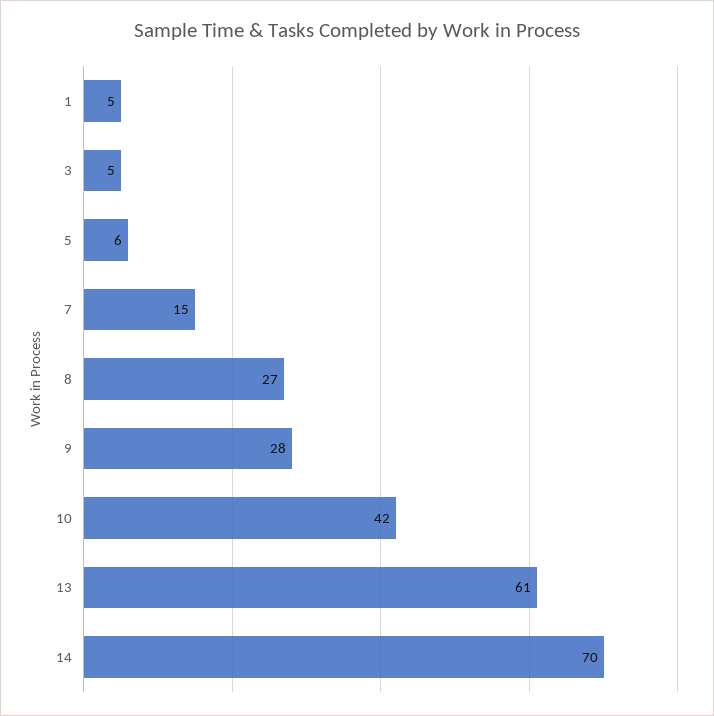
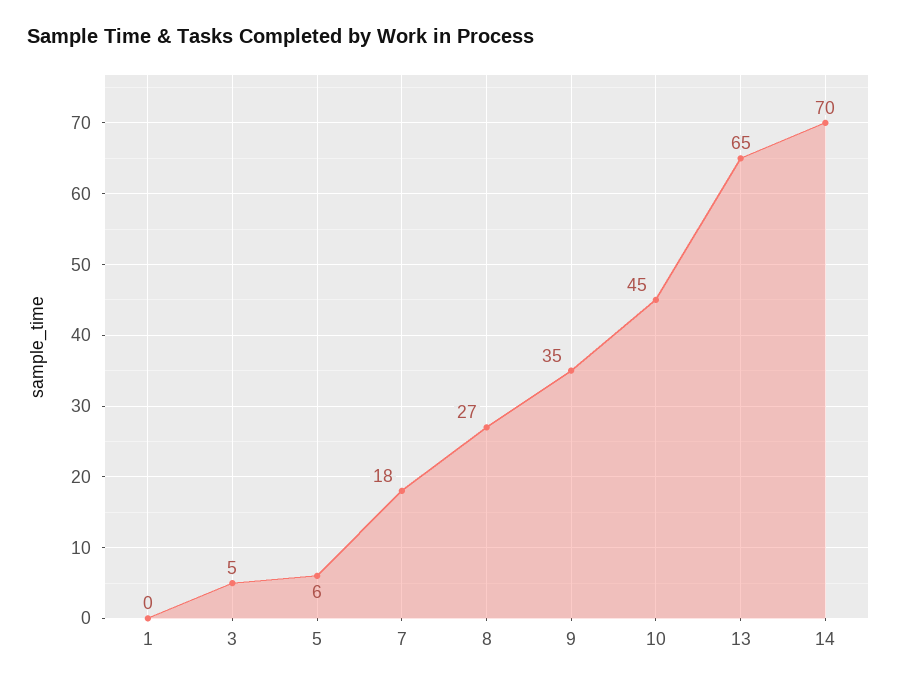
1: 5 -> 0
7: 15 -> 18
9: 28 -> 35
10: 42 -> 45
13: 61 -> 65

